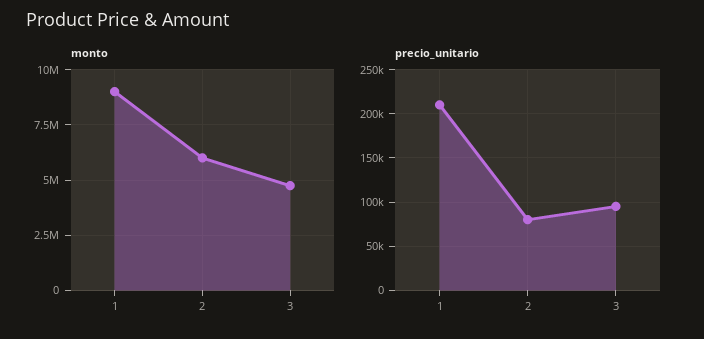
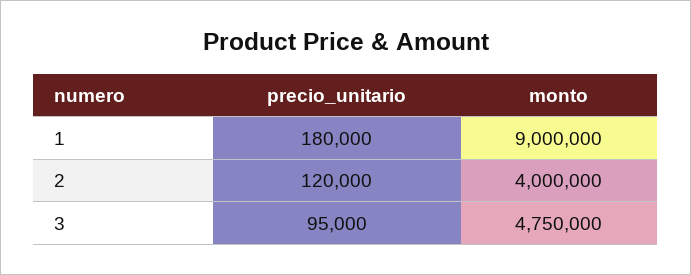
monto, 2: 6000000 -> 4000000
precio_unitario, 1: 210000 -> 180000
precio_unitario, 2: 80000 -> 120000

